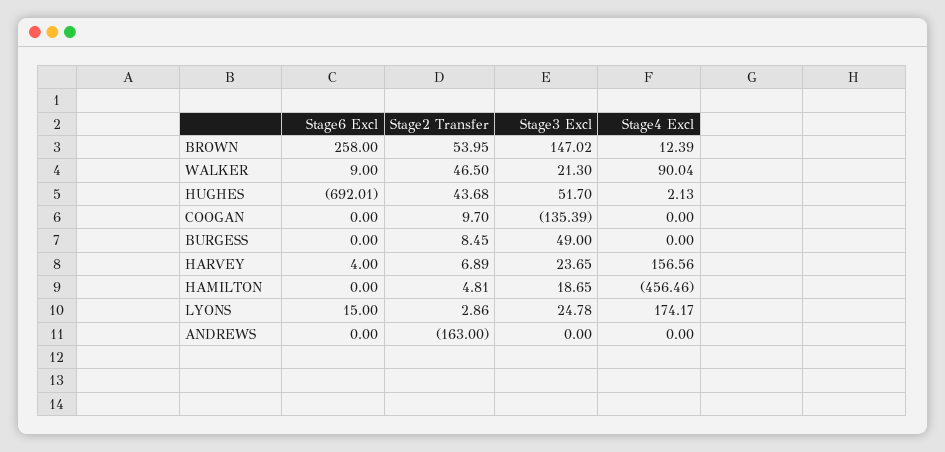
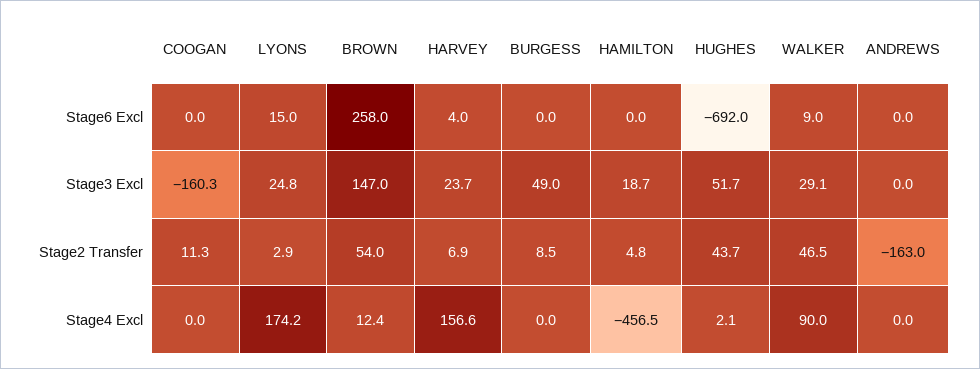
Stage3 Excl, WALKER: 21.3 -> 29.1
Stage2 Transfer, COOGAN: 9.7 -> 11.3
Stage3 Excl, COOGAN: -135.39 -> -160.3

